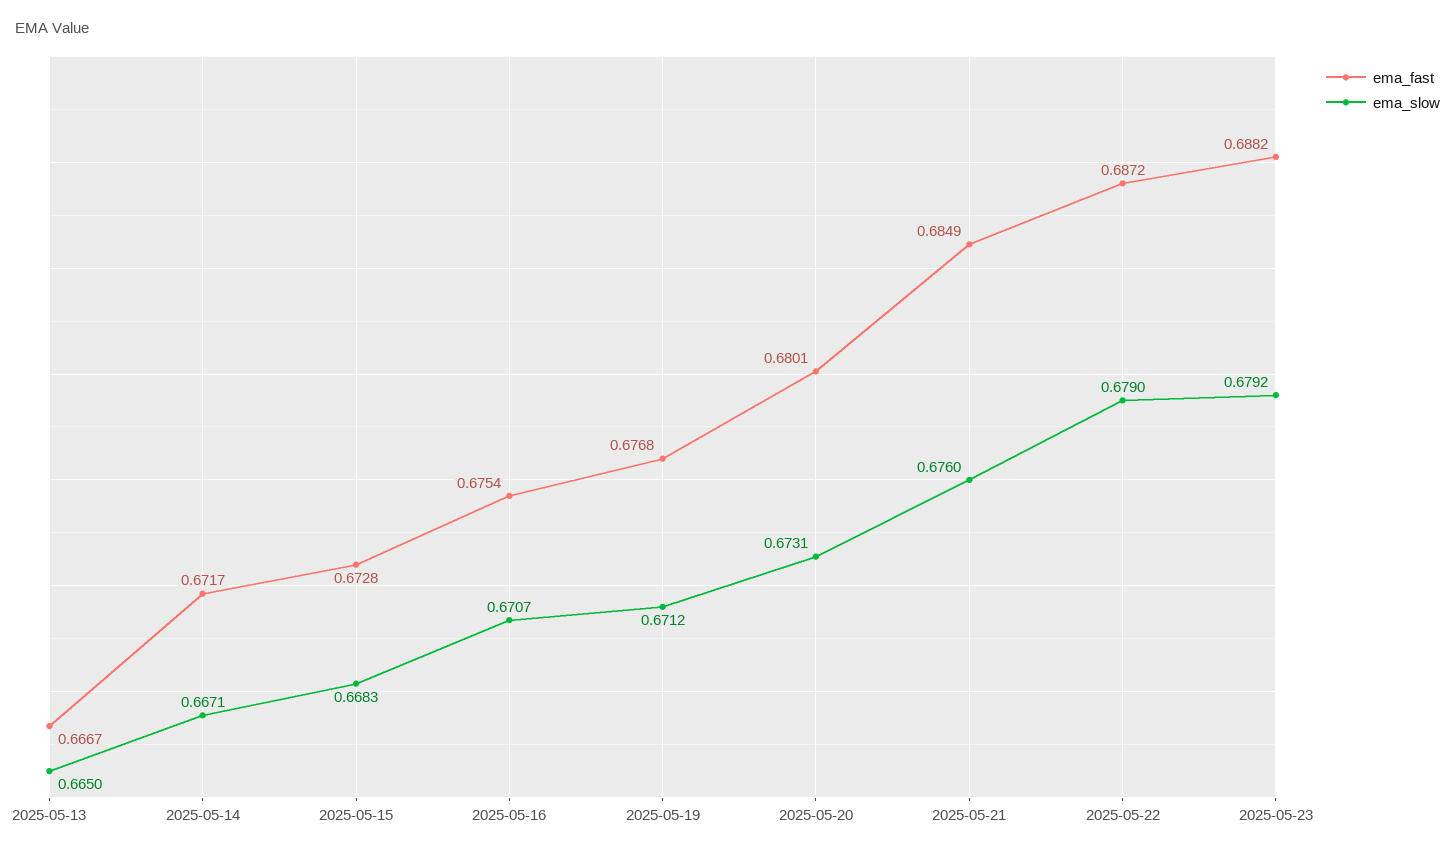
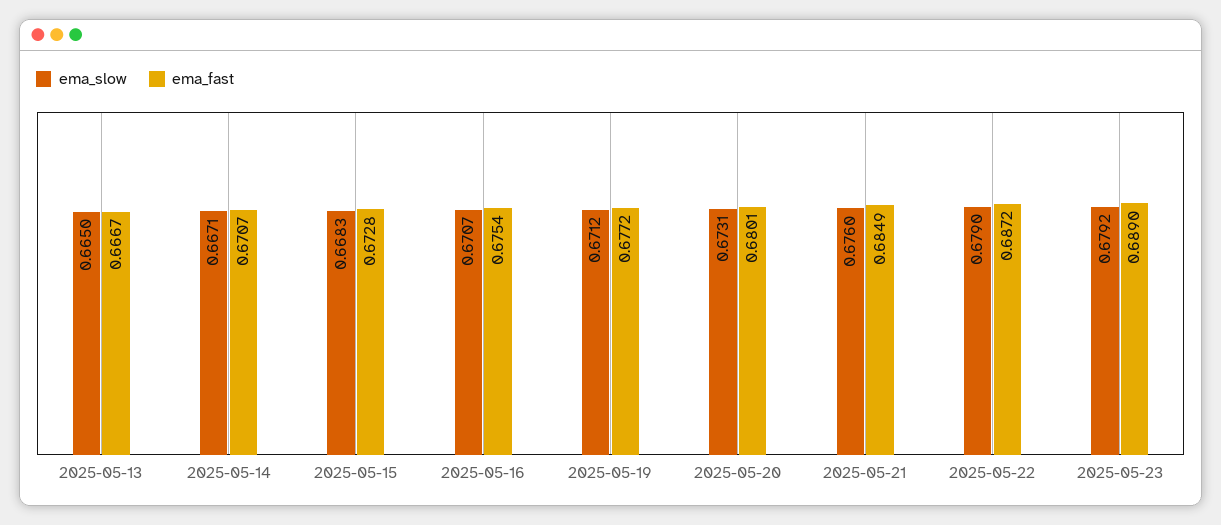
ema_fast, 2025-05-14: 0.6717 -> 0.6707
ema_fast, 2025-05-19: 0.6768 -> 0.6772
ema_fast, 2025-05-23: 0.6882 -> 0.689

